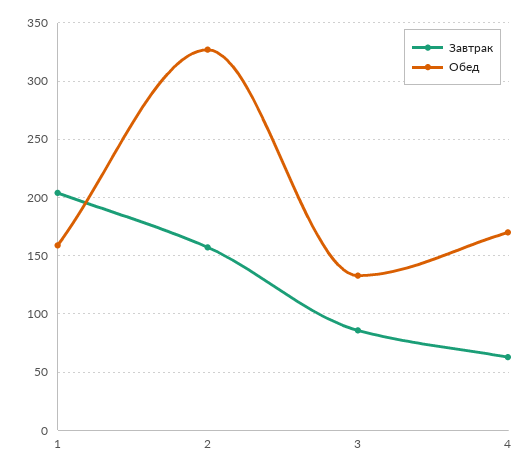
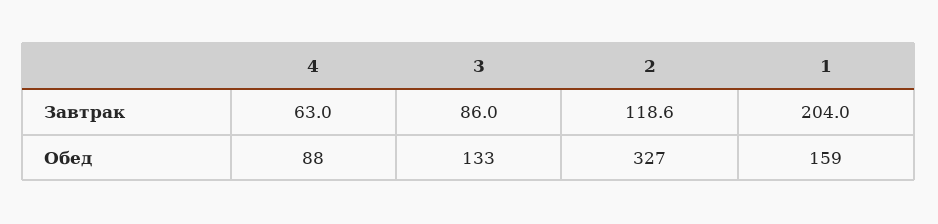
Завтрак, 2: 160 -> 118.6
Обед, 4: 170 -> 88

